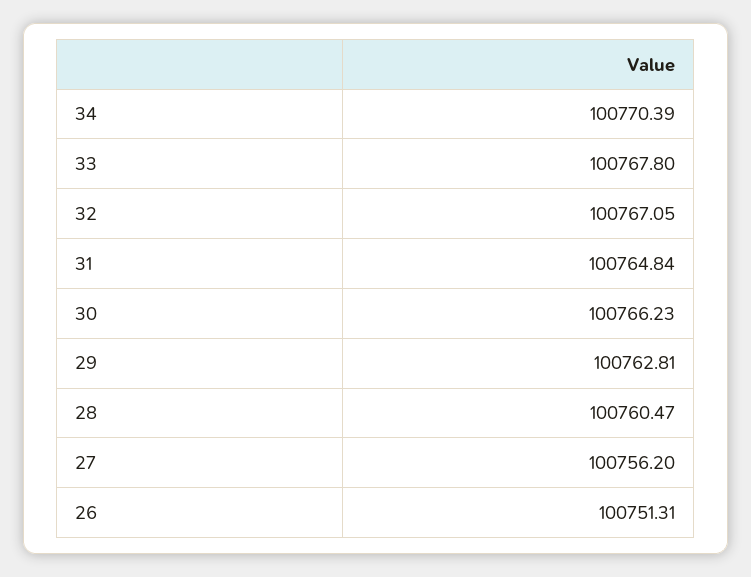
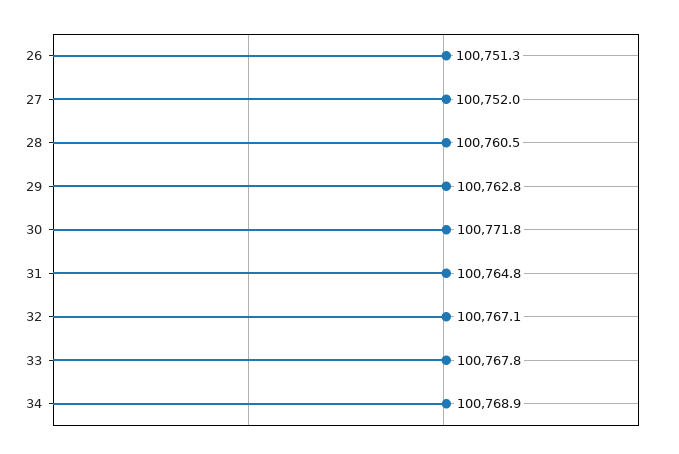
34: 100770.39 -> 100768.9
30: 100766.23 -> 100771.8
27: 100756.2 -> 100752

